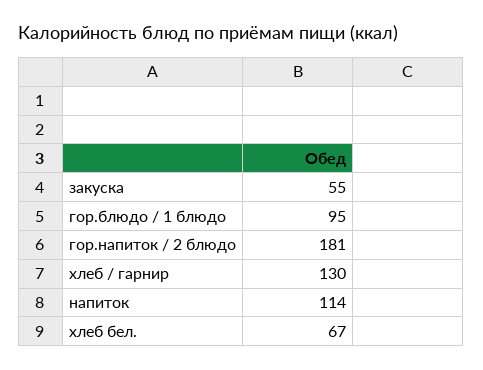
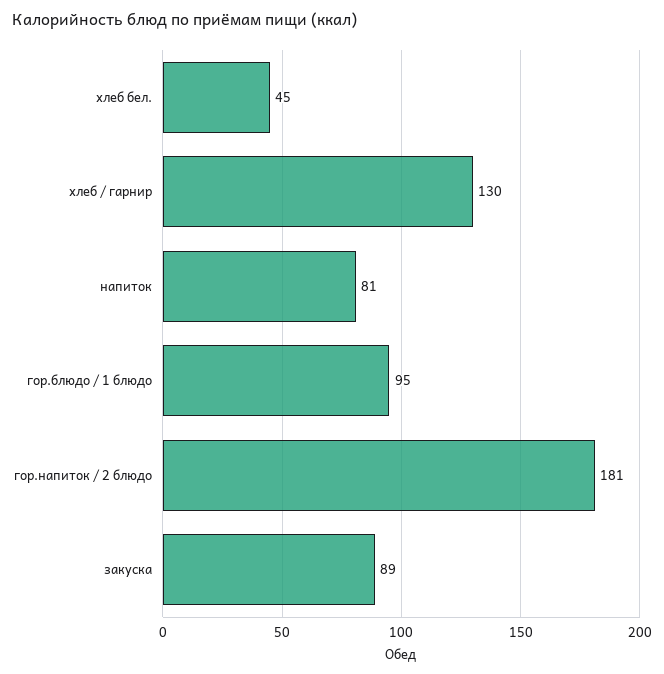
закуска: 55 -> 89
напиток: 114 -> 81
хлеб бел.: 67 -> 45

